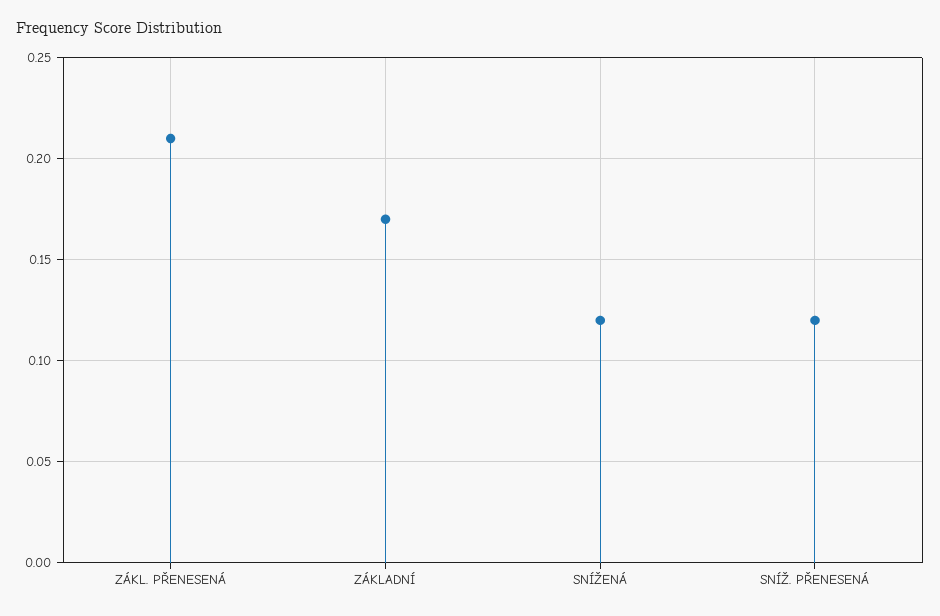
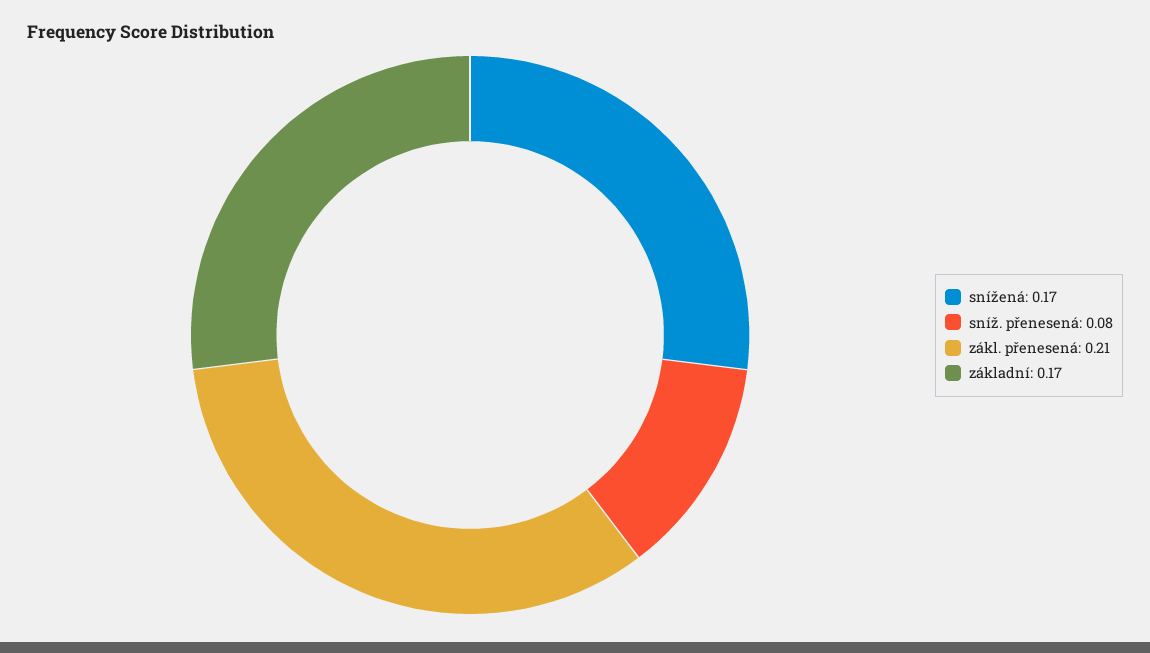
SNÍŽENÁ: 0.12 -> 0.17
SNÍŽ. PŘENESENÁ: 0.12 -> 0.08

